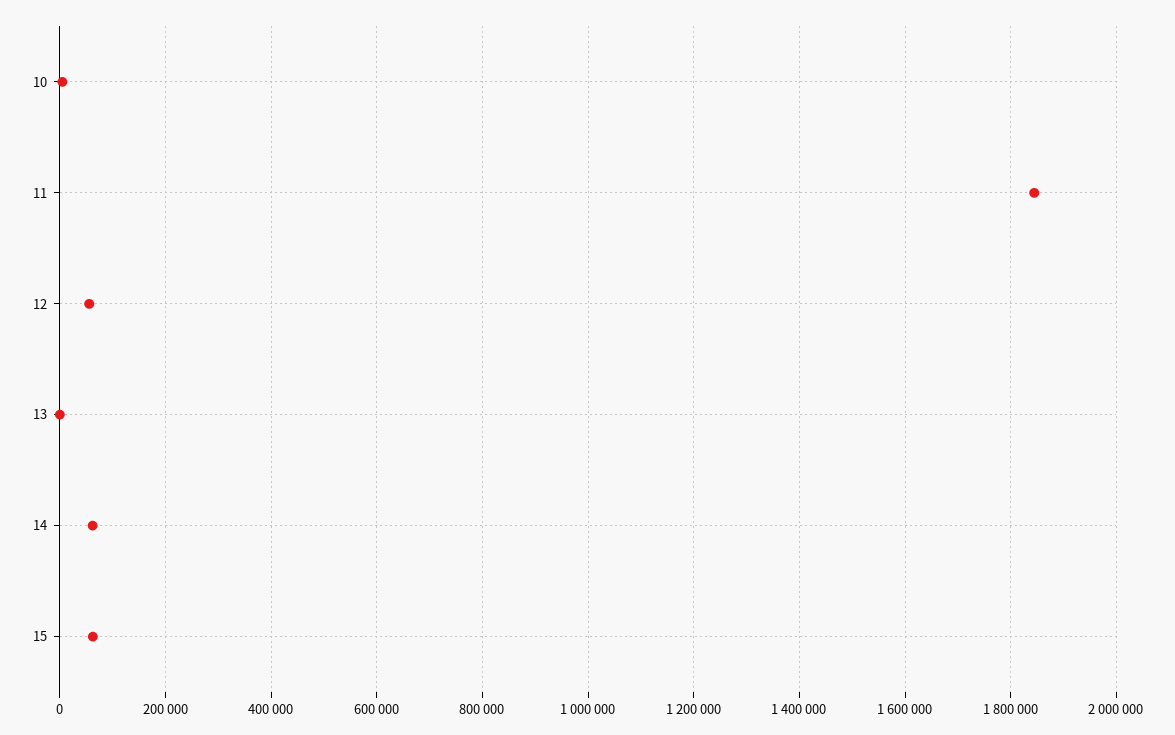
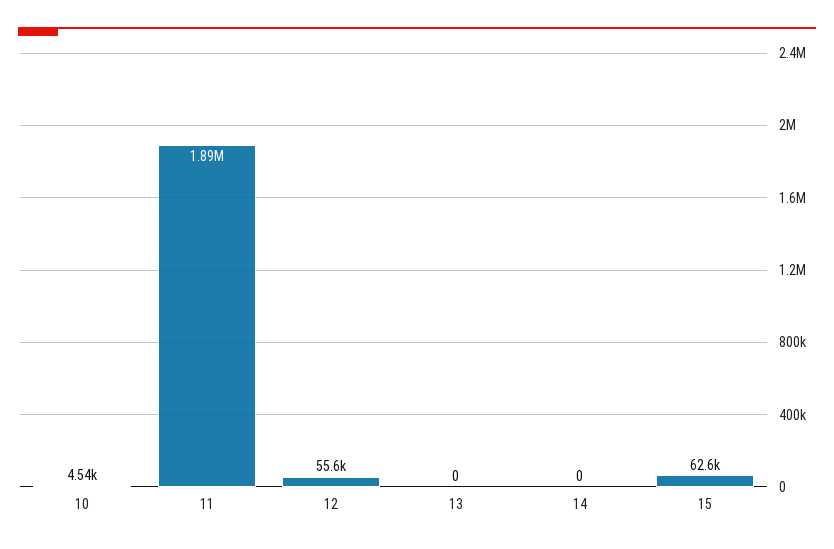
11: 1840000 -> 1890000
14: 60000 -> 0

